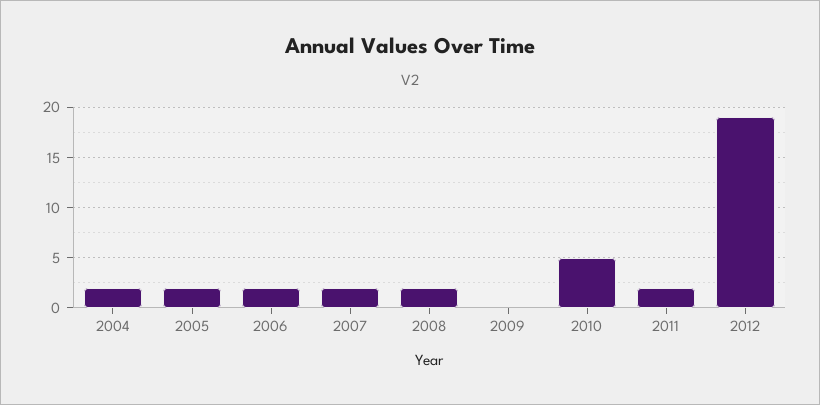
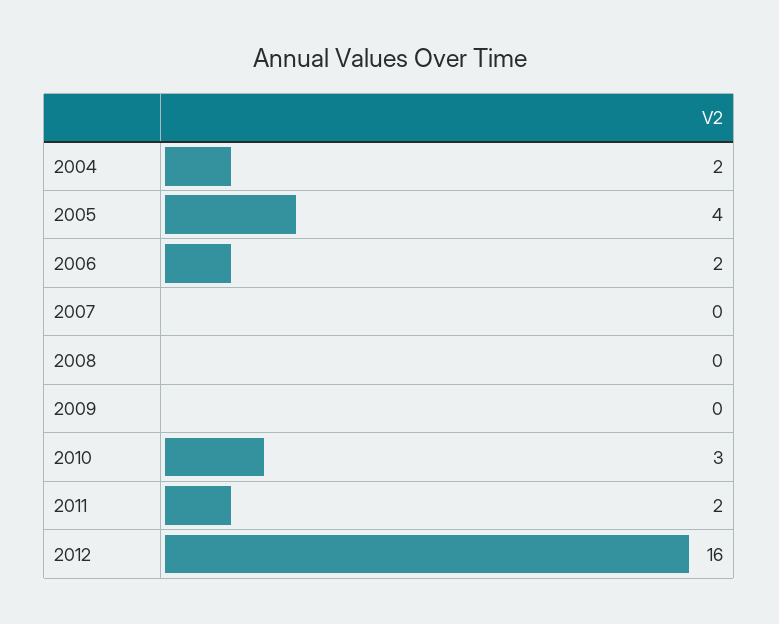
2005: 2 -> 4
2007: 2 -> 0
2008: 2 -> 0
2010: 5 -> 3
2012: 19 -> 16

